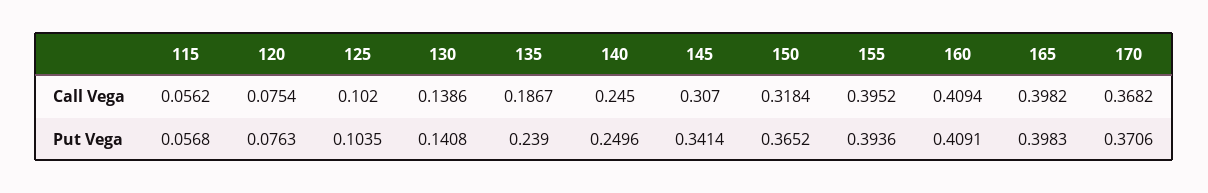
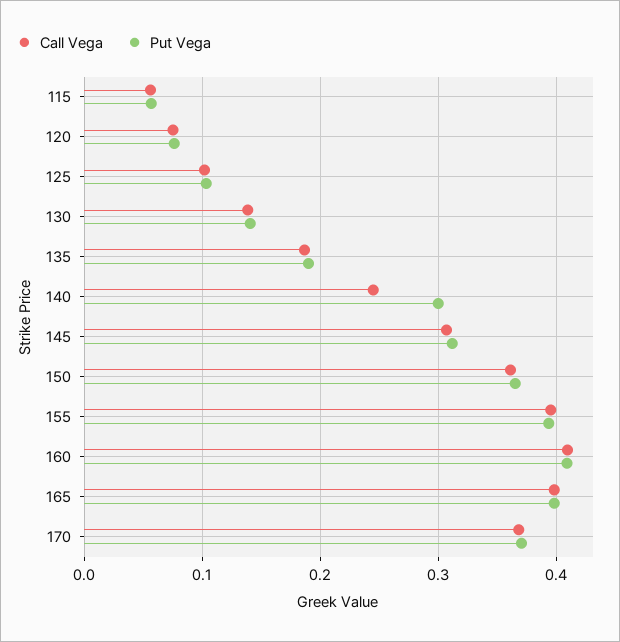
Call Vega, 150: 0.3184 -> 0.36
Put Vega, 135: 0.239 -> 0.19
Put Vega, 140: 0.2496 -> 0.3
Put Vega, 145: 0.3414 -> 0.31

